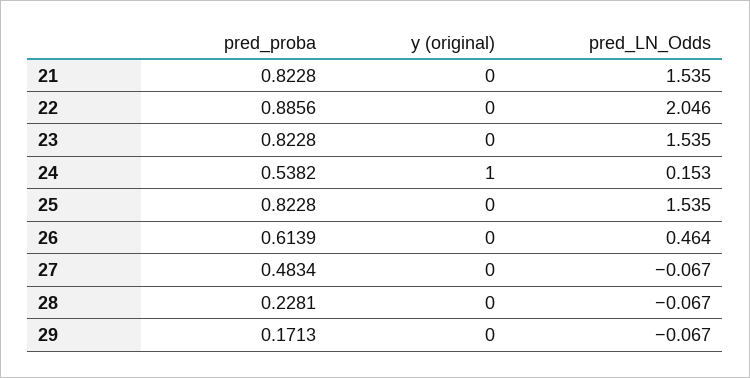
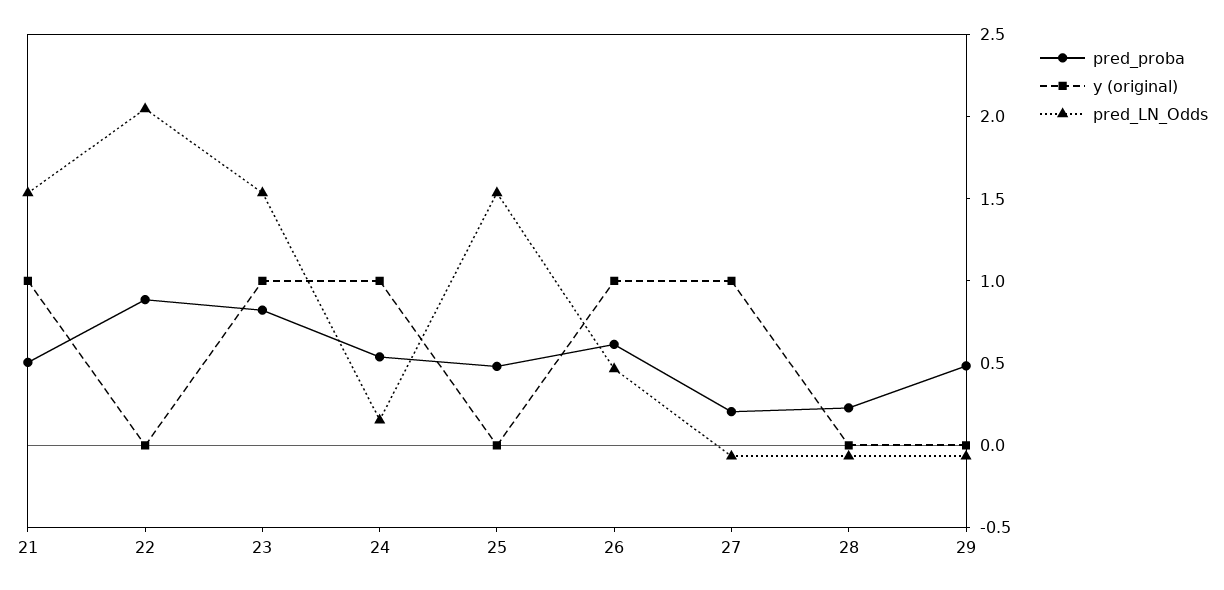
pred_proba, 21: 0.8228 -> 0.5
y (original), 21: 0 -> 1
y (original), 23: 0 -> 1
pred_proba, 25: 0.8228 -> 0.5
y (original), 26: 0 -> 1
pred_proba, 27: 0.4834 -> 0.2
y (original), 27: 0 -> 1
pred_proba, 29: 0.1713 -> 0.5

